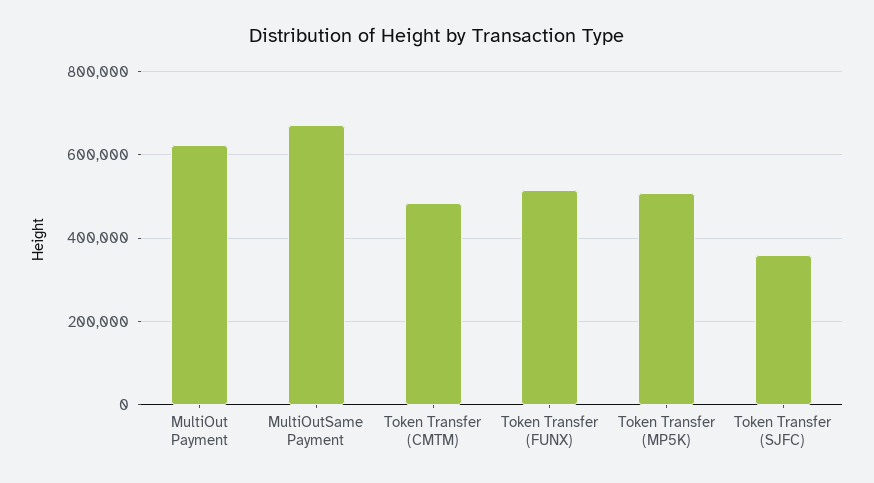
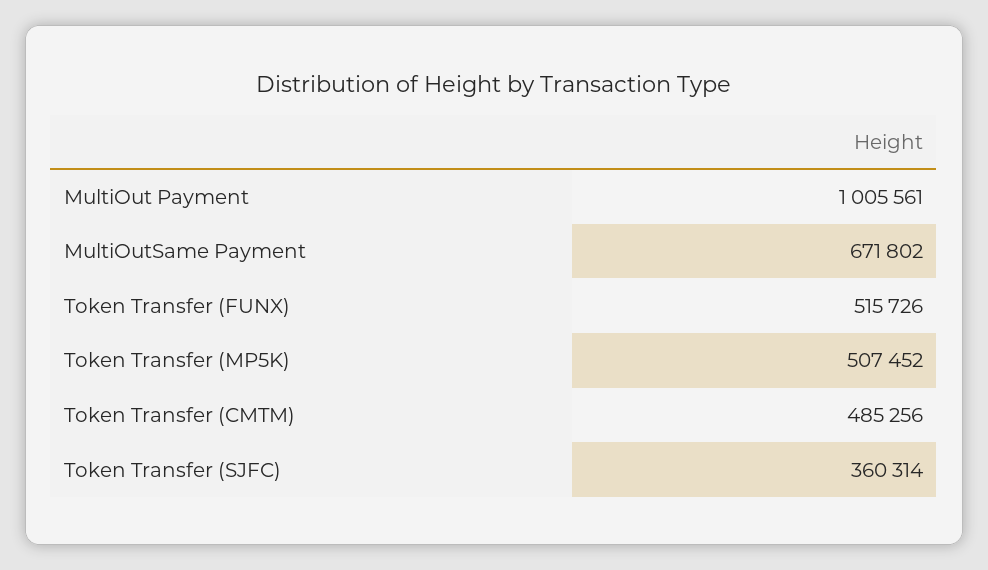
MultiOut Payment: 620000 -> 1005561

